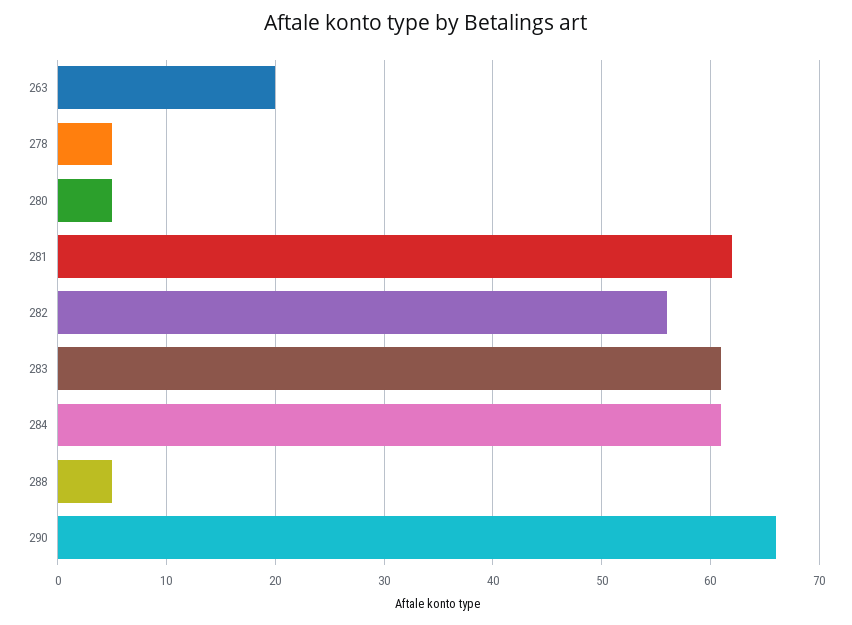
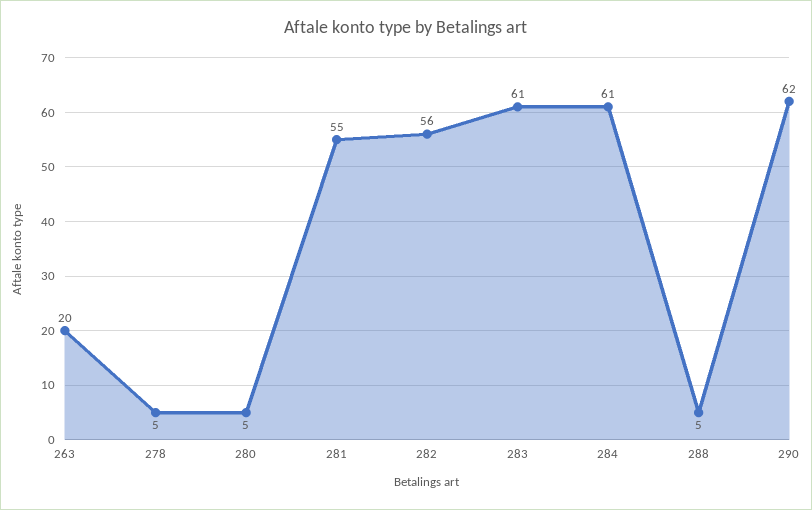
281: 62 -> 55
290: 66 -> 62

